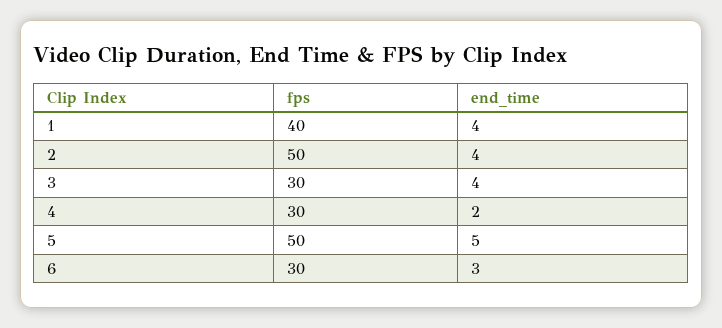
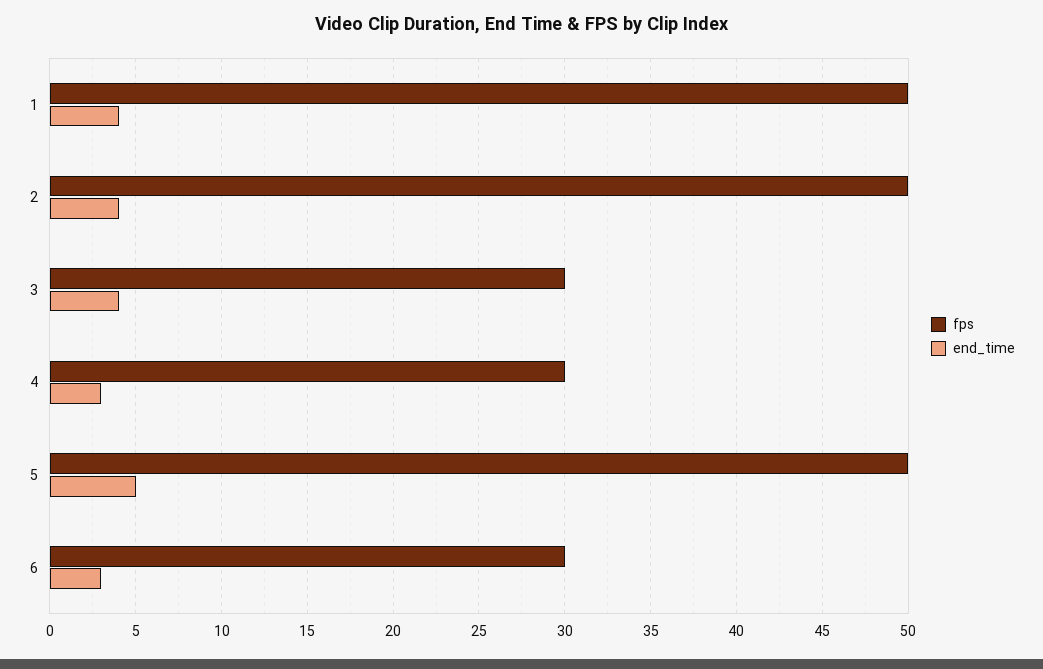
fps, 1: 40 -> 50
end_time, 4: 2 -> 3

